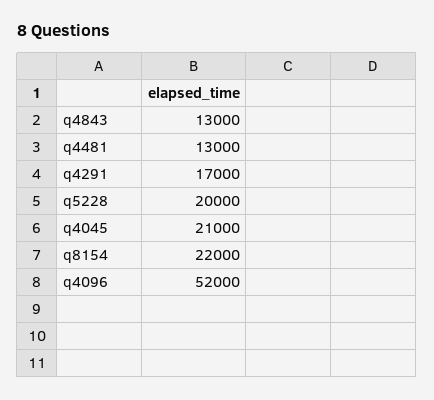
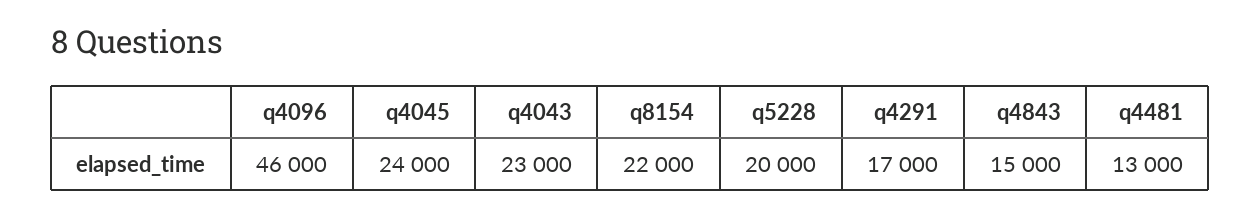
q4843: 13000 -> 15000
q4045: 21000 -> 24000
q4096: 52000 -> 46000
q4043: none -> 23000

